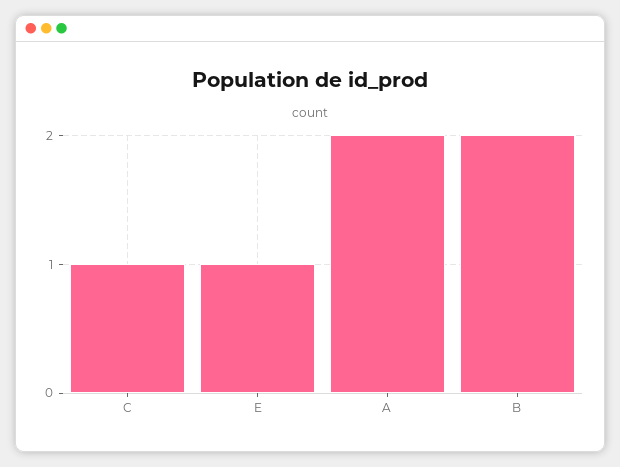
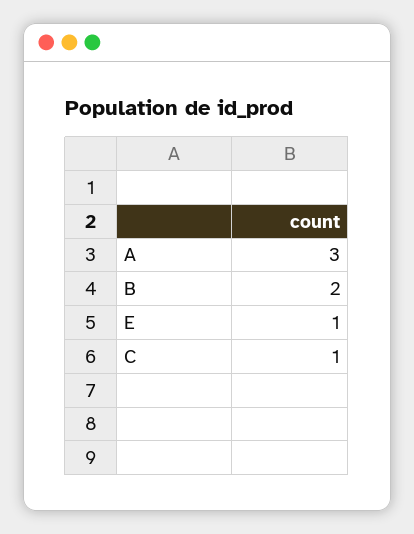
A: 2 -> 3

